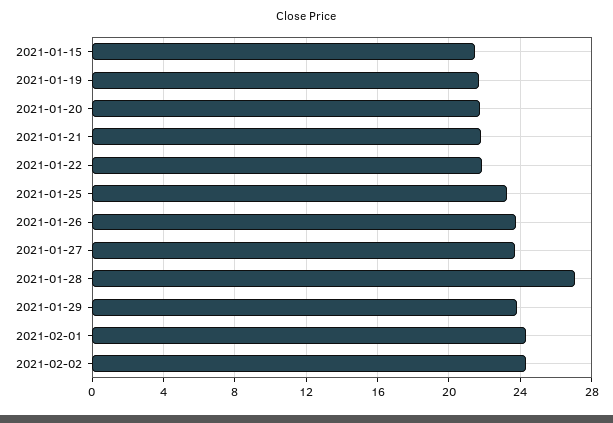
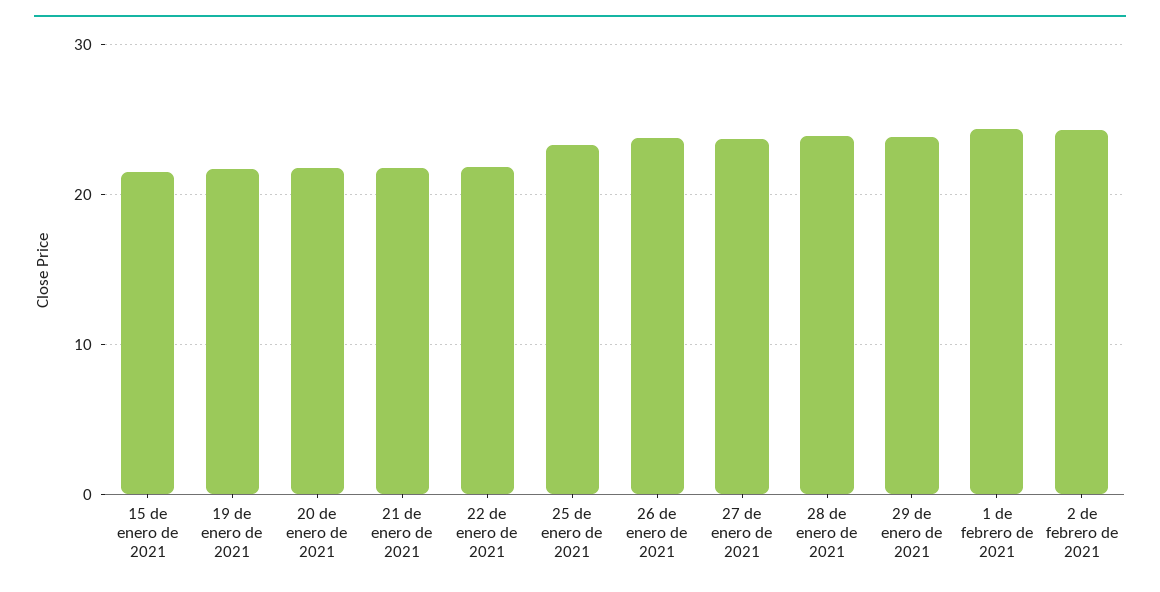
2021-01-28: 27 -> 24

